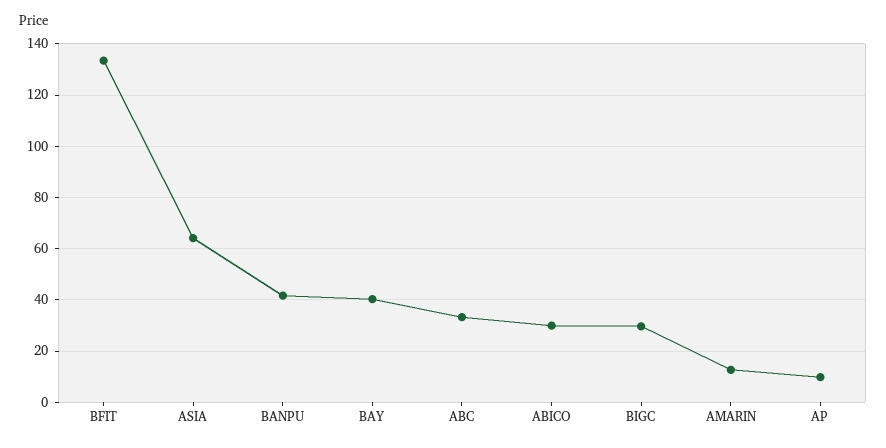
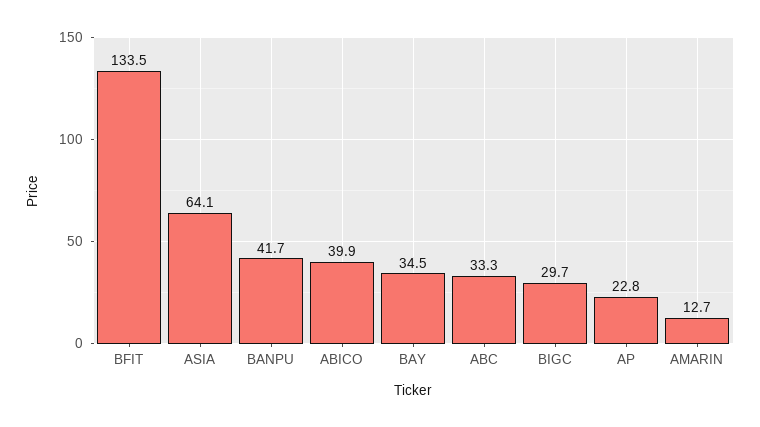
BAY: 40 -> 34.5
ABICO: 30 -> 39.9
AP: 10 -> 22.8

